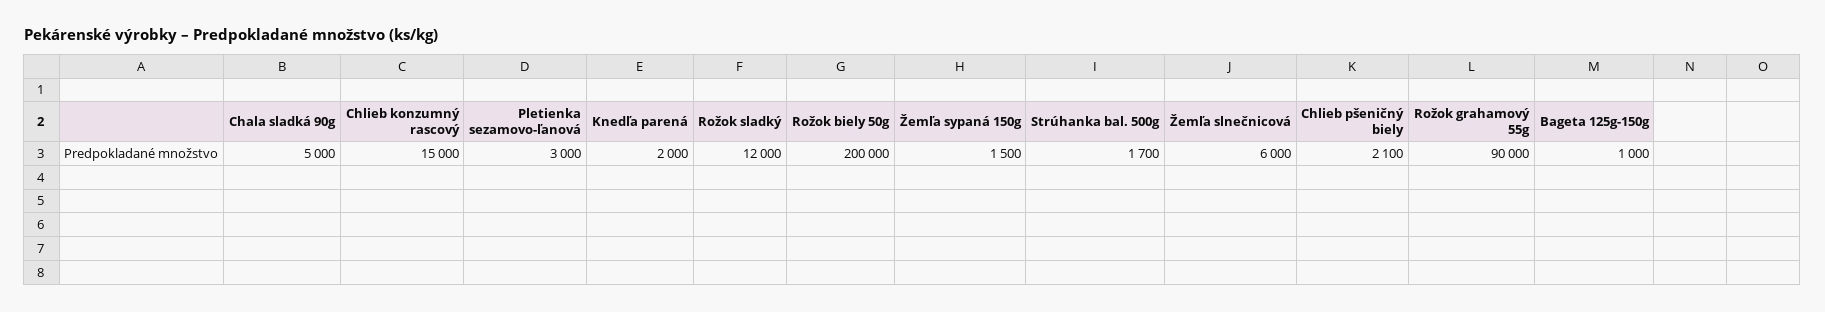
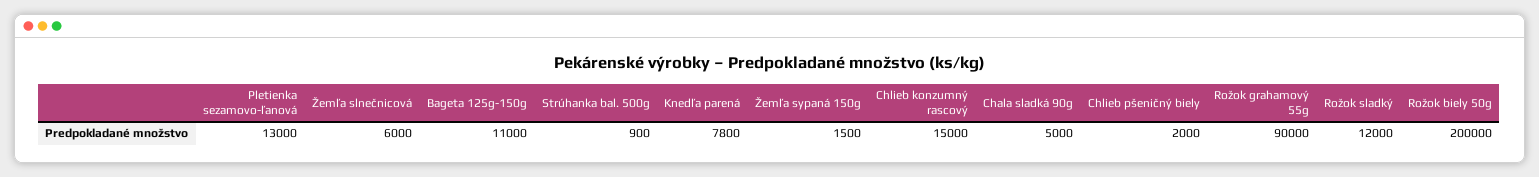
Pletienka sezamovo-ľanová: 3000 -> 13000
Knedľa parená: 2000 -> 7800
Strúhanka bal. 500g: 1700 -> 900
Chlieb pšeničný biely: 2100 -> 2000
Bageta 125g-150g: 1000 -> 11000

